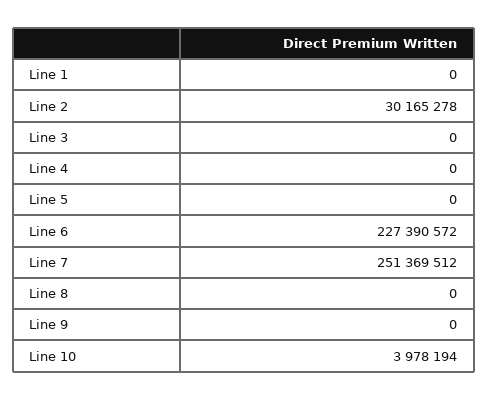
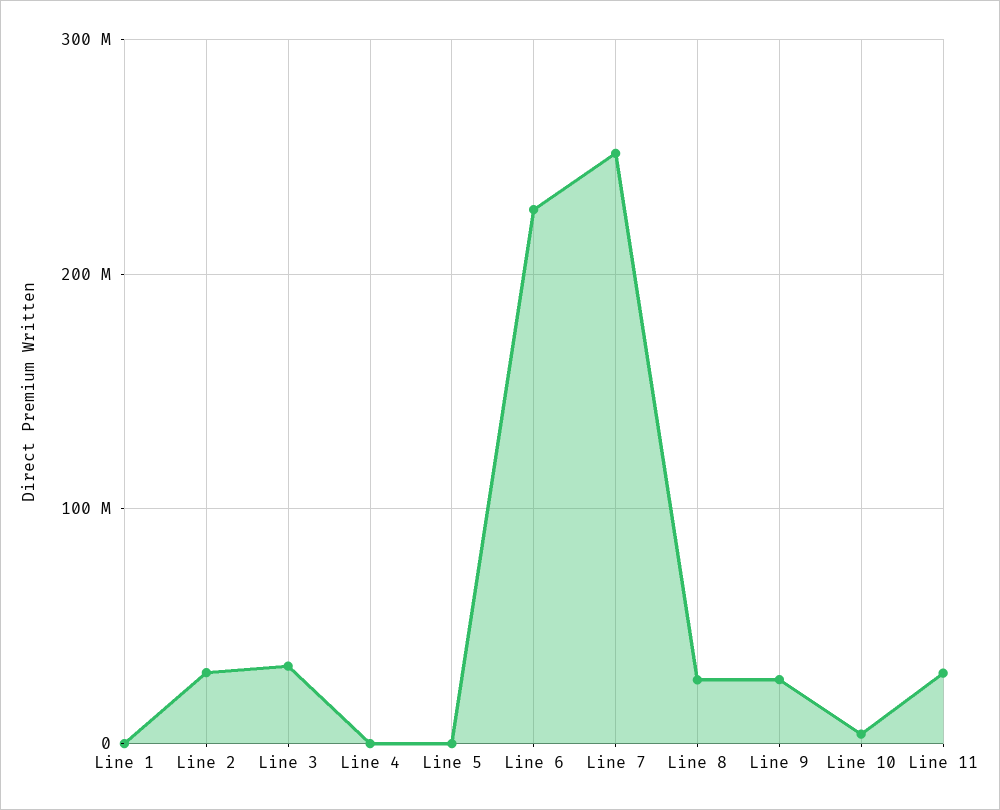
Line 3: 0 -> 30000000
Line 8: 0 -> 30000000
Line 9: 0 -> 30000000
Line 11: none -> 30000000

